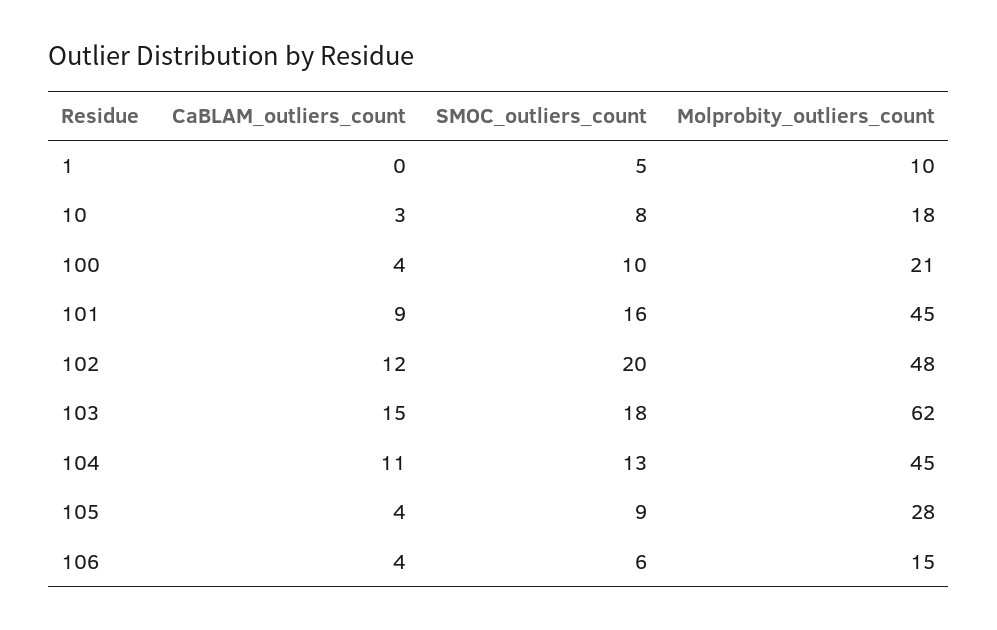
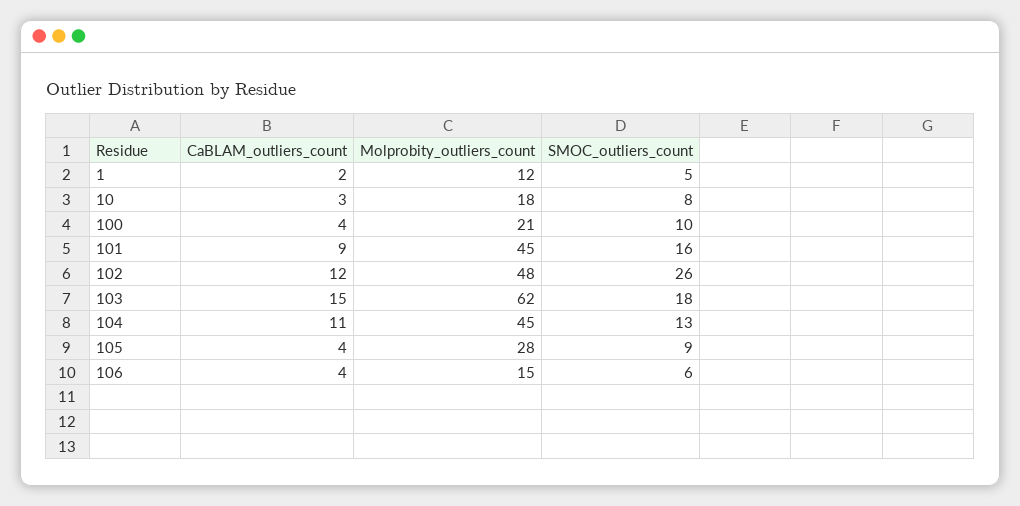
CaBLAM_outliers_count, 1: 0 -> 2
Molprobity_outliers_count, 1: 10 -> 12
SMOC_outliers_count, 102: 20 -> 26

